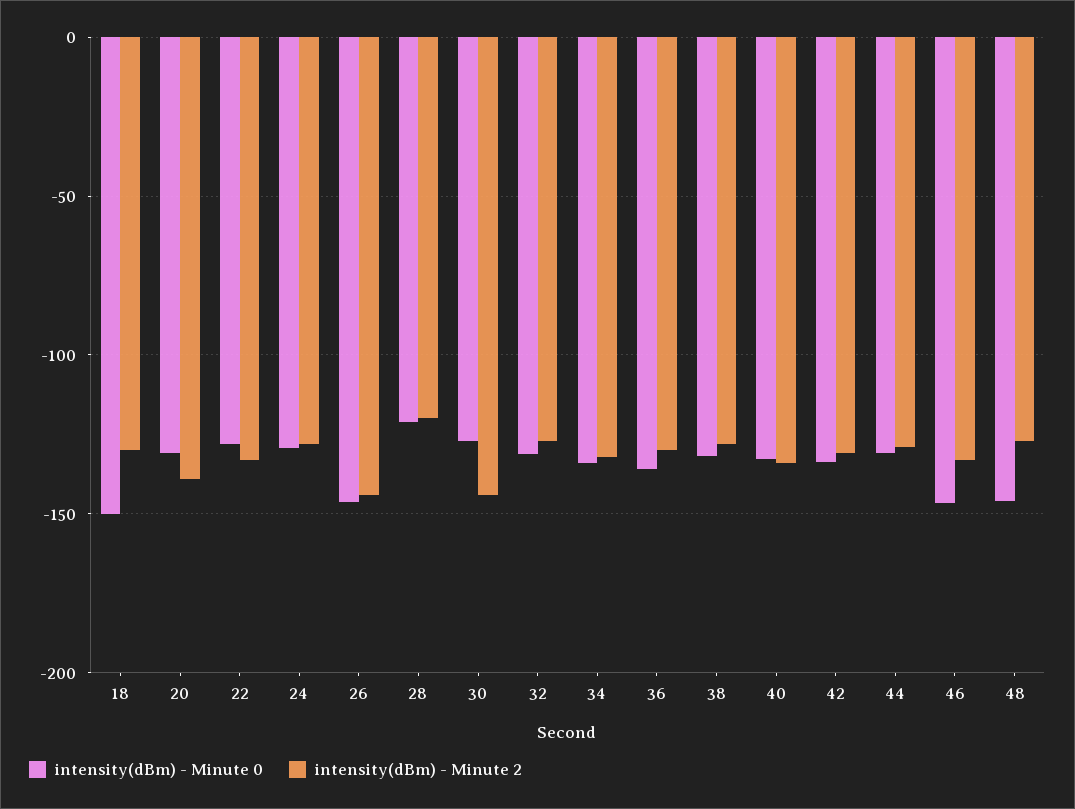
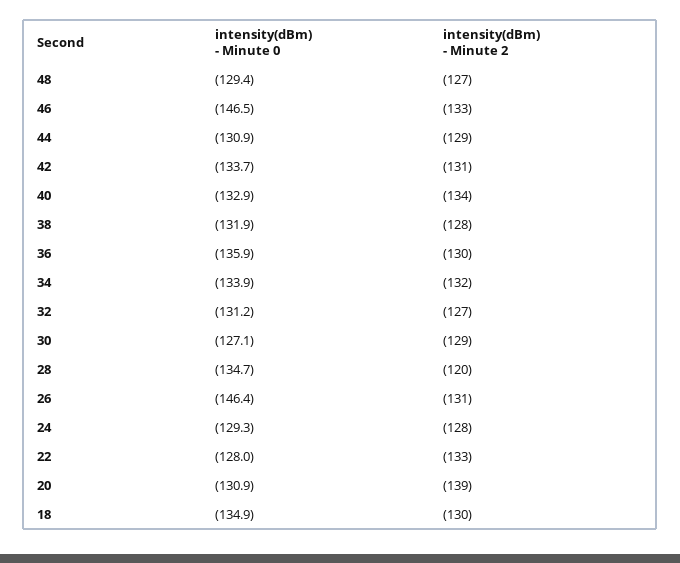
intensity(dBm) - Minute 0, 18: -150 -> -134.9
intensity(dBm) - Minute 2, 26: -145 -> -131
intensity(dBm) - Minute 0, 28: -120 -> -134.7
intensity(dBm) - Minute 2, 30: -145 -> -129
intensity(dBm) - Minute 0, 48: -145 -> -129.4

